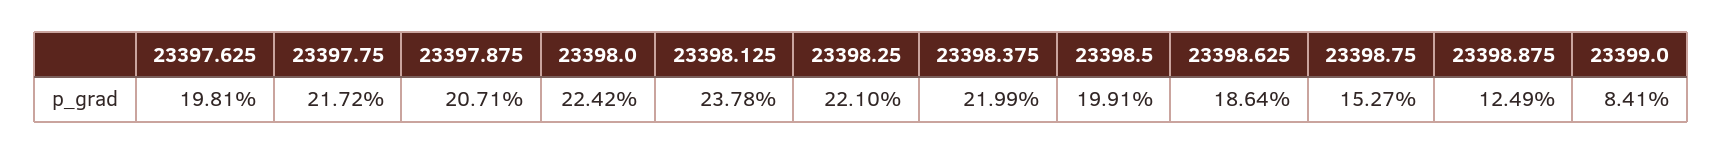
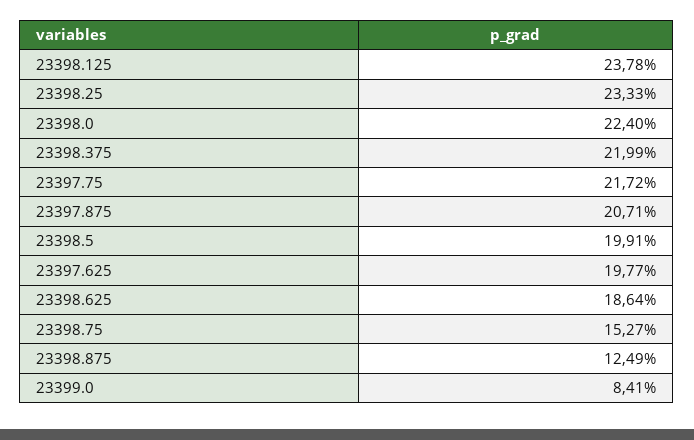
23397.625: 19.81 -> 19.77
23398.0: 22.42 -> 22.4
23398.25: 22.1 -> 23.33

